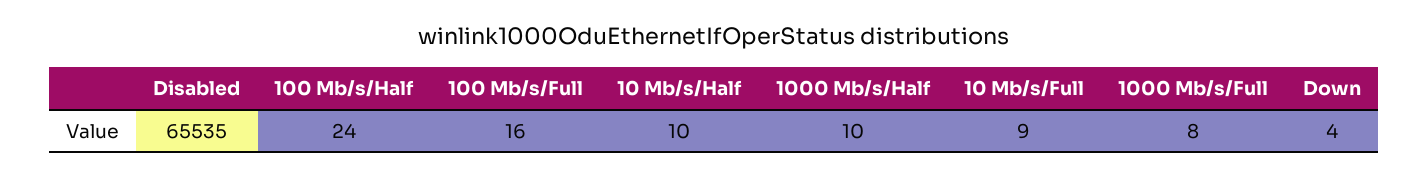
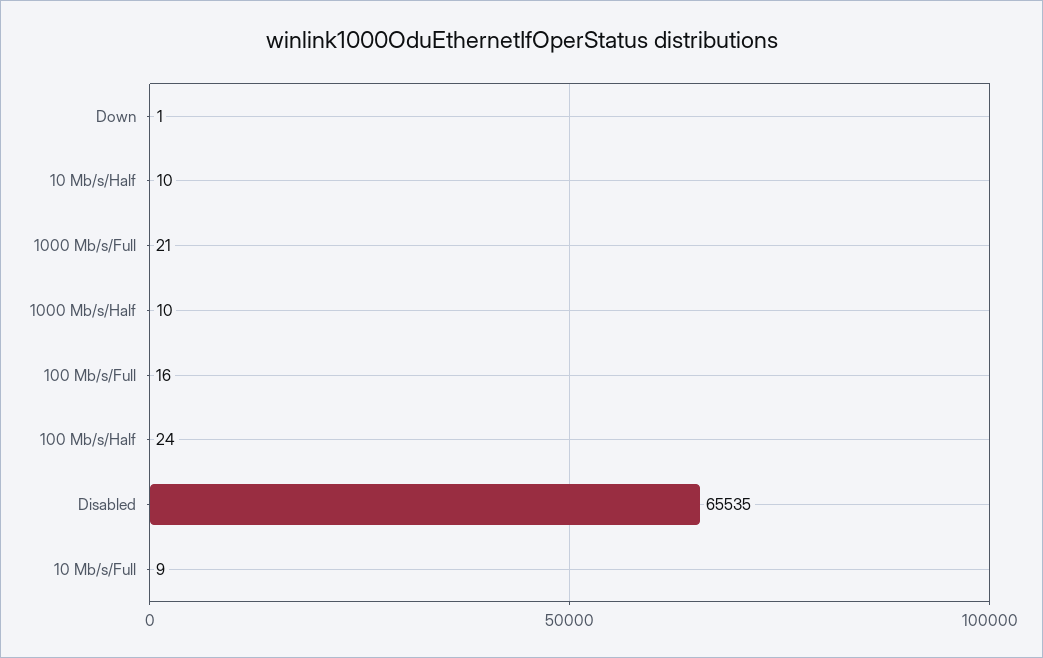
1000 Mb/s/Full: 8 -> 21
Down: 4 -> 1

